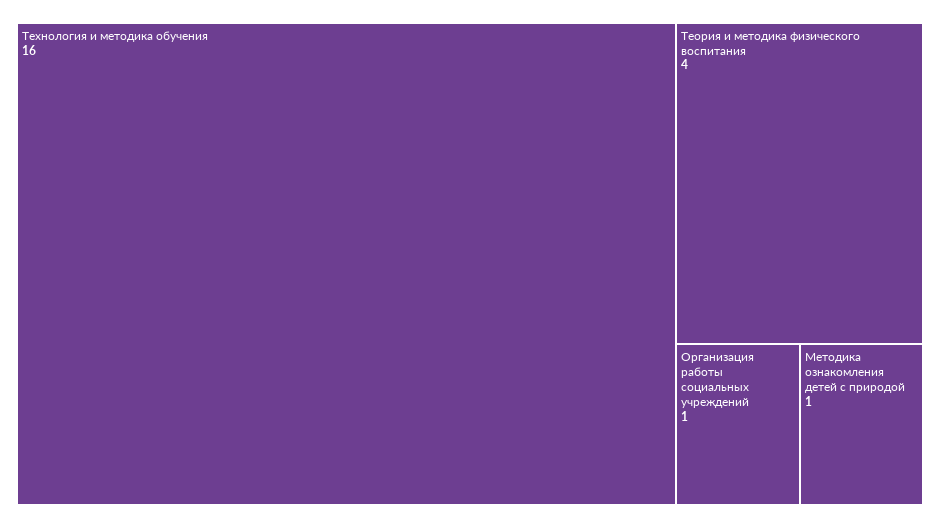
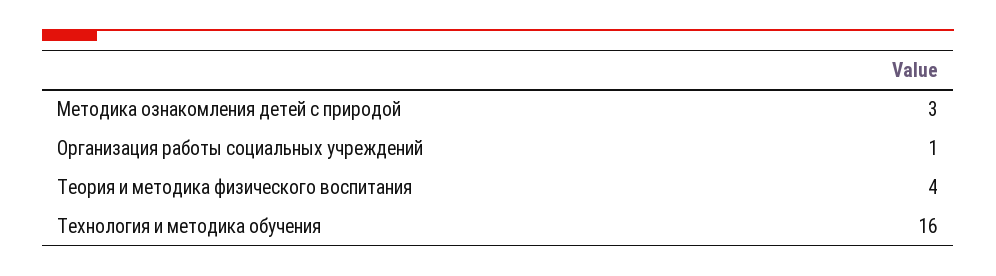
Методика ознакомления детей с природой: 1 -> 3

